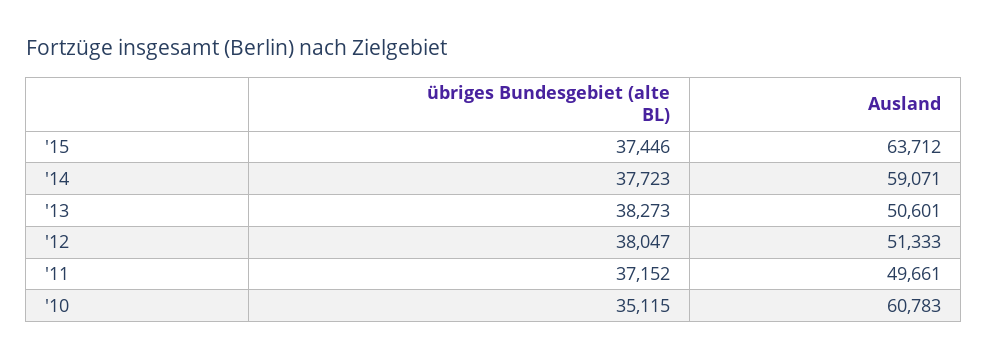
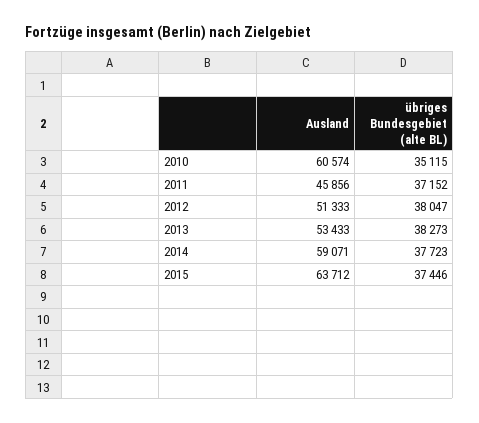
Ausland, '13: 50601 -> 53433
Ausland, '11: 49661 -> 45856
Ausland, '10: 60783 -> 60574

